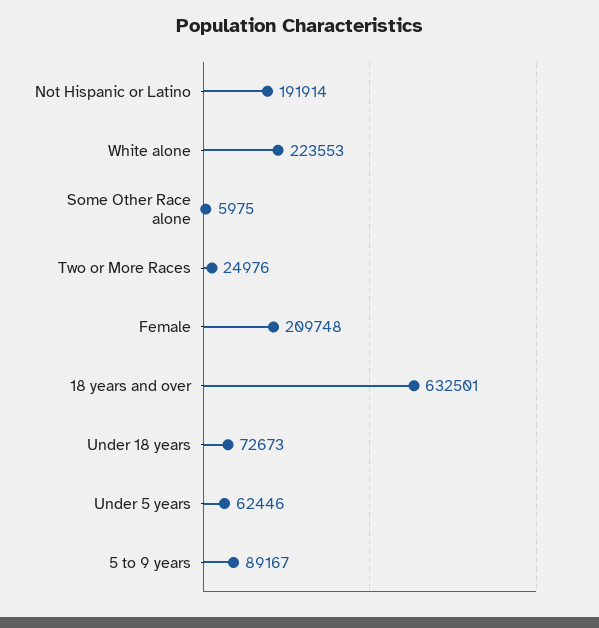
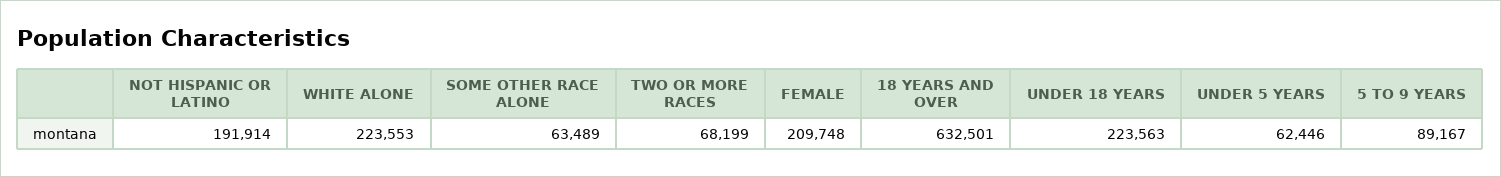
Some Other Race alone: 5975 -> 63489
Two or More Races: 24976 -> 68199
Under 18 years: 72673 -> 223563

